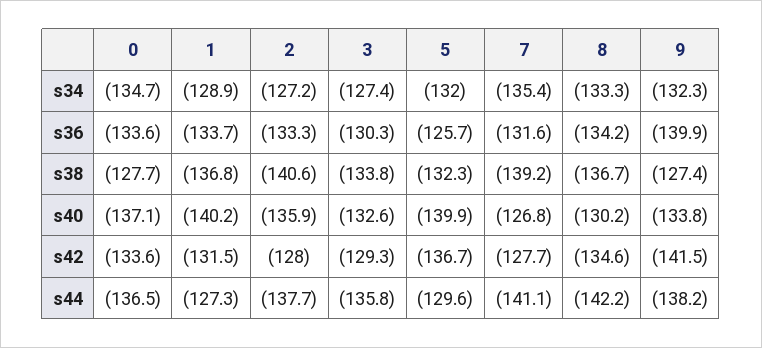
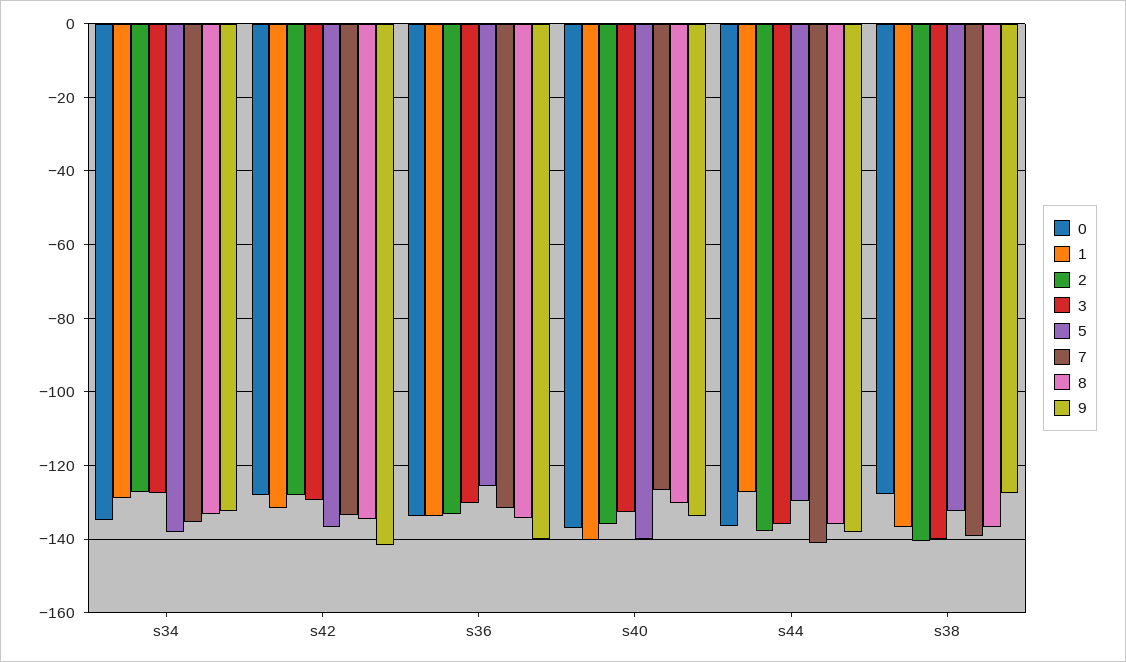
5, s34: -132 -> -138
3, s38: -133.8 -> -140
0, s42: -133.6 -> -128
7, s42: -127.7 -> -134
8, s44: -142.2 -> -136

